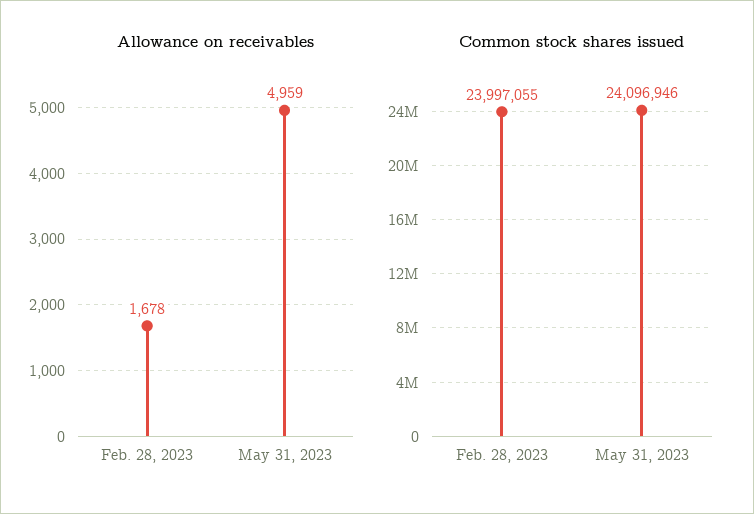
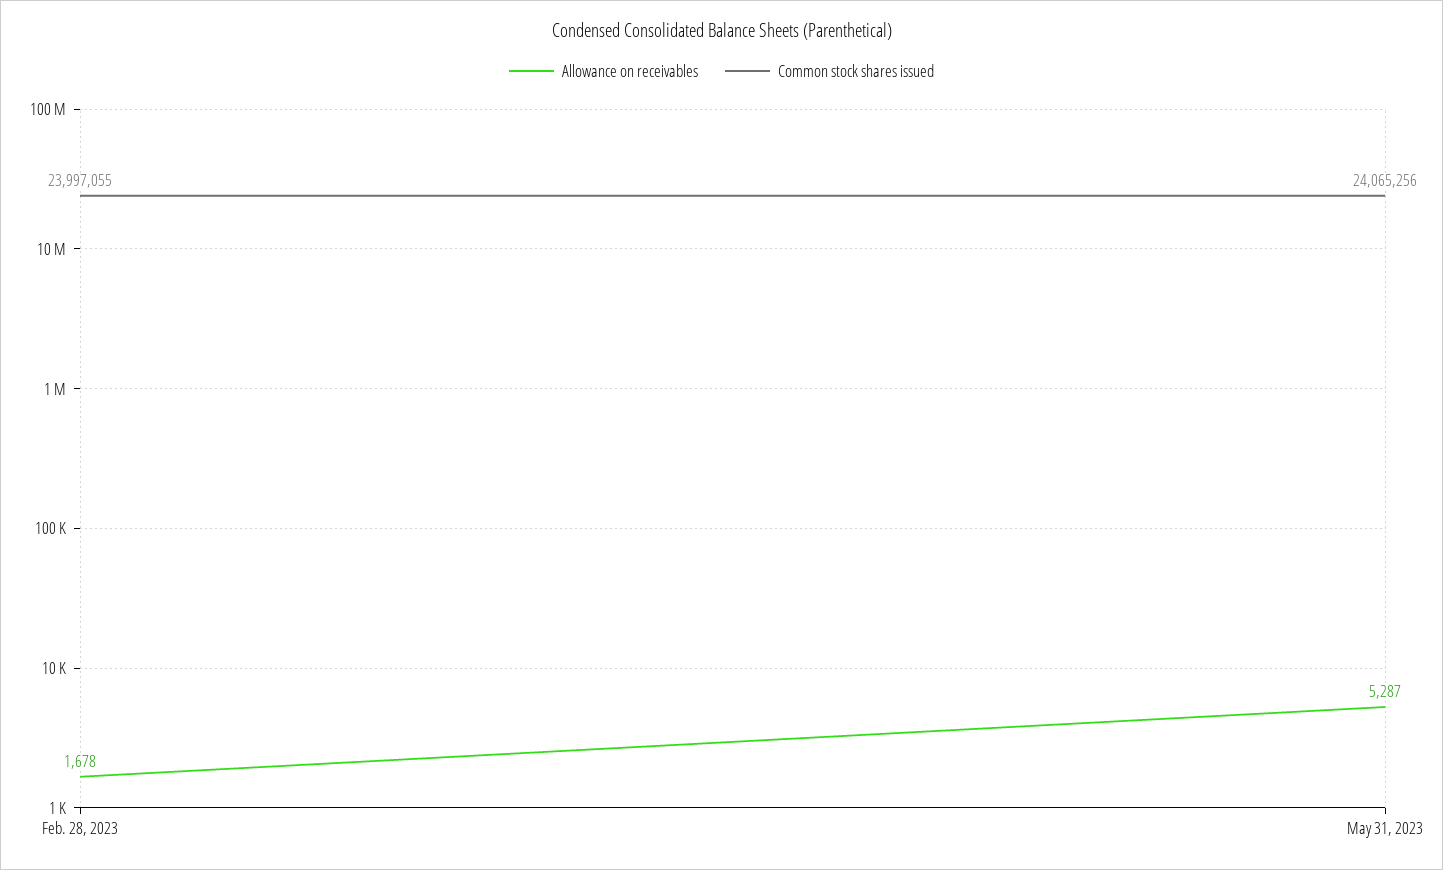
Allowance on receivables, May 31, 2023: 4959 -> 5287
Common stock shares issued, May 31, 2023: 24096946 -> 24065256

